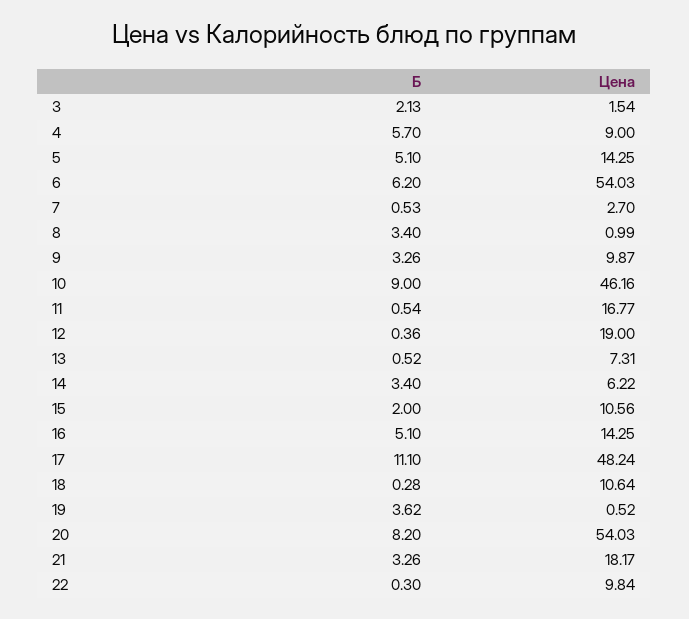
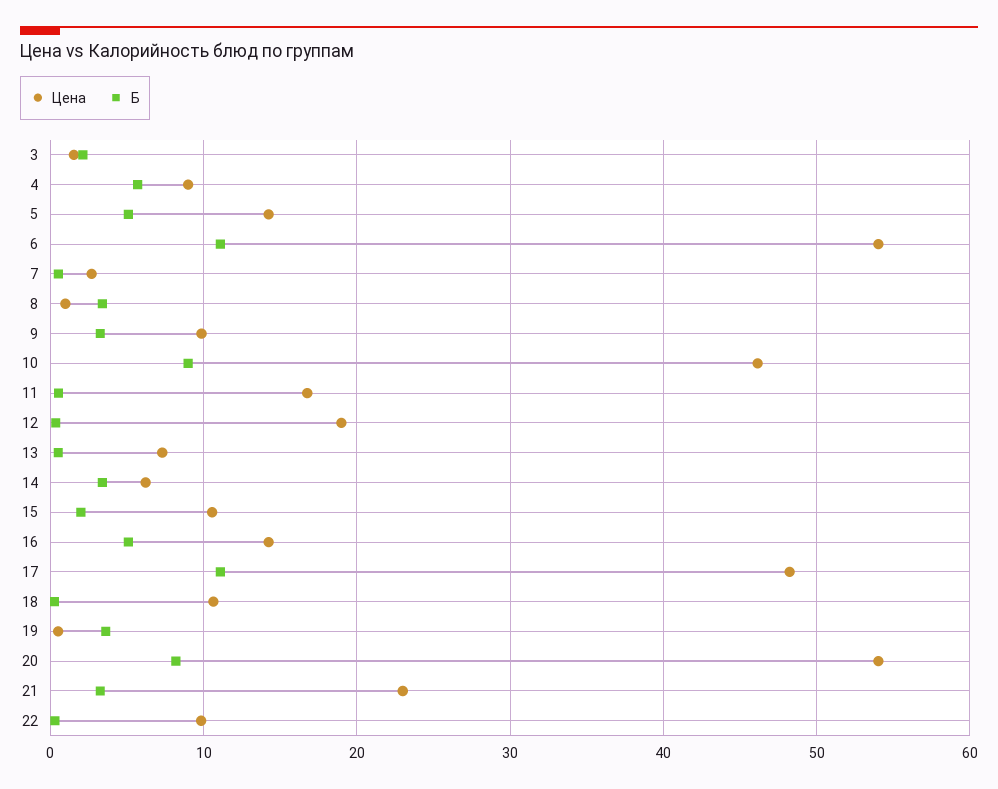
Б, 6: 6.2 -> 11
Цена, 21: 18.17 -> 23

